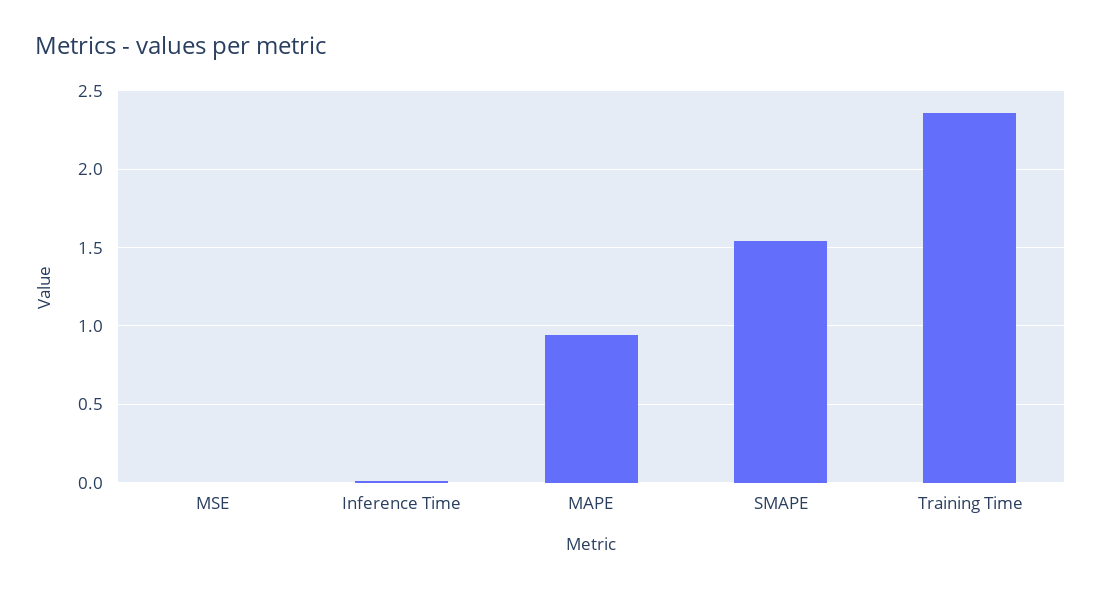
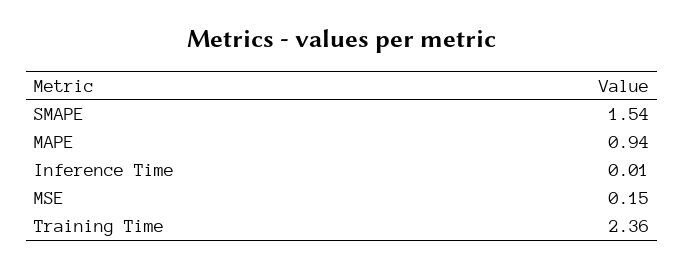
MSE: 0 -> 0.15

